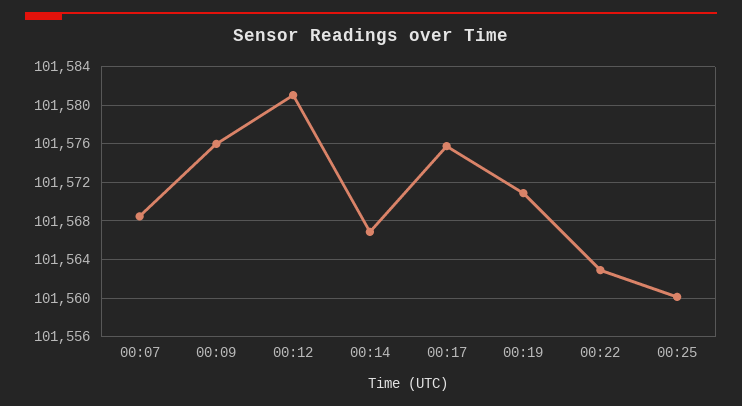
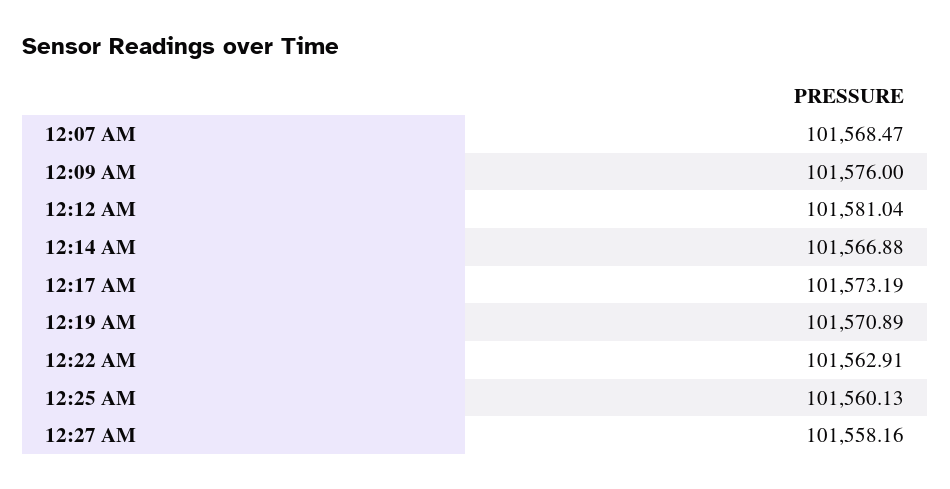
00:17: 101576 -> 101573.19
12:27 AM: none -> 101558.16

